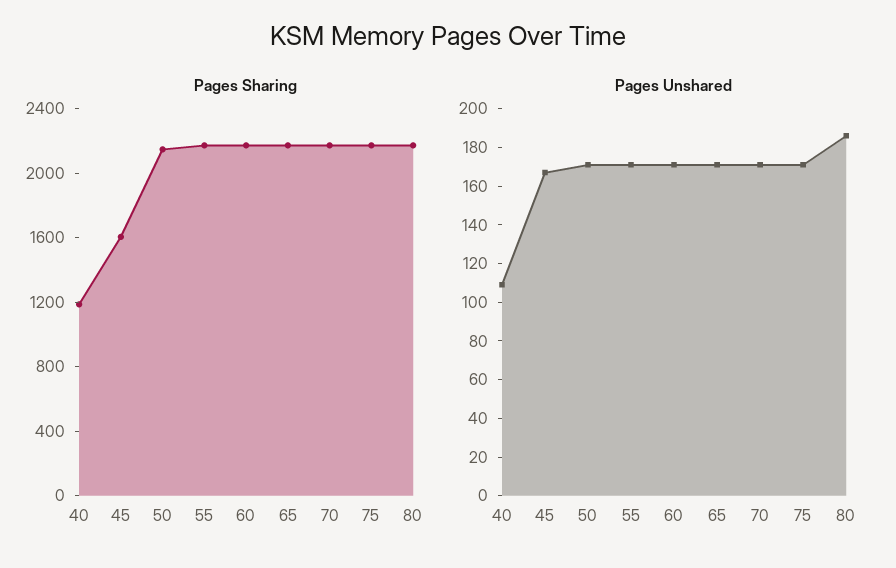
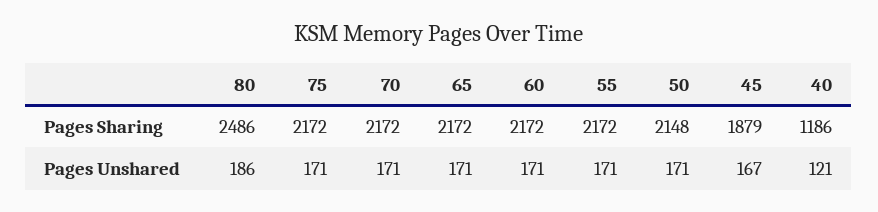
Pages Sharing, 45: 1600 -> 1879
Pages Sharing, 80: 2200 -> 2486
Pages Unshared, 40: 110 -> 121

